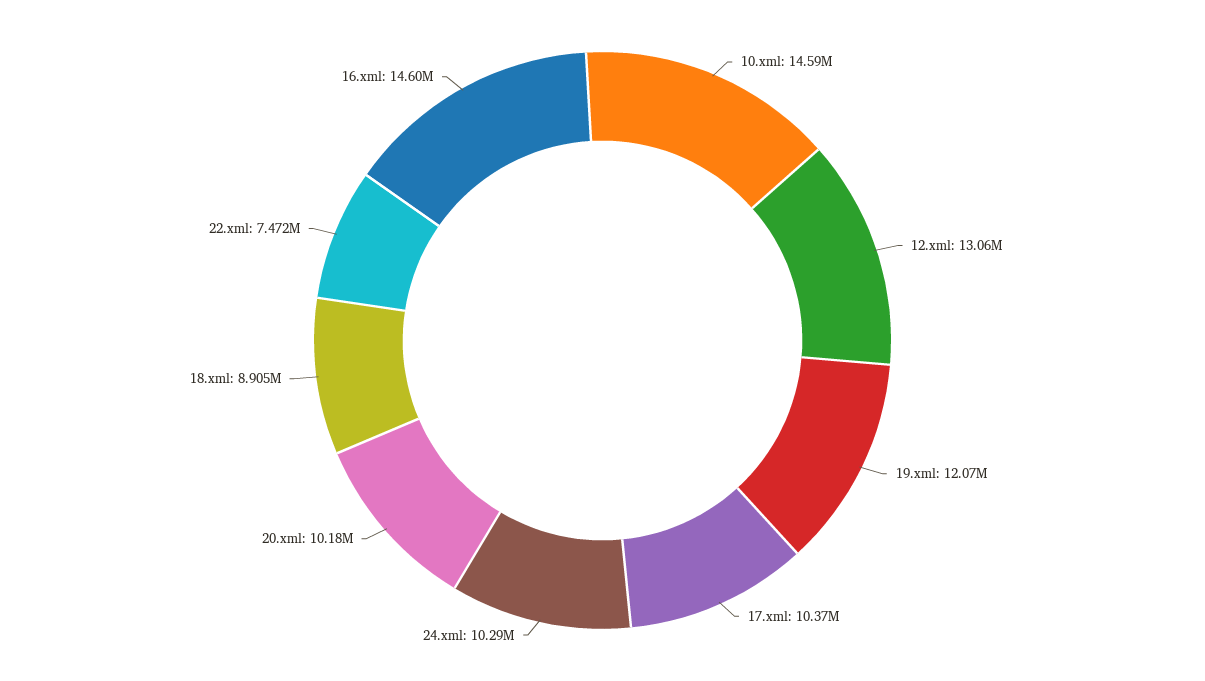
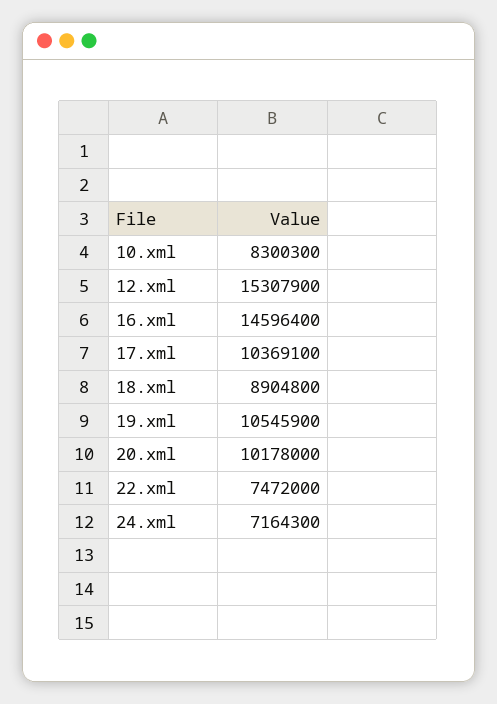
10.xml: 14590000 -> 8300300
12.xml: 13060000 -> 15307900
19.xml: 12070000 -> 10545900
24.xml: 10290000 -> 7164300

